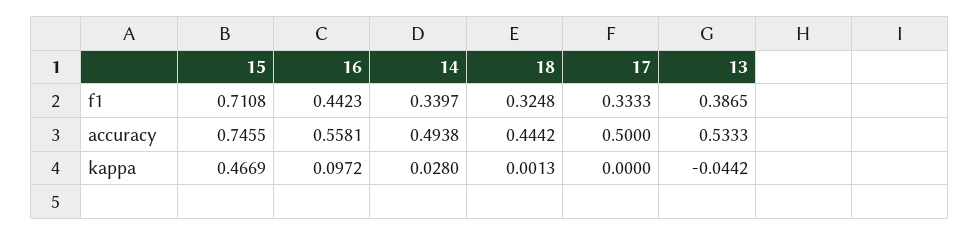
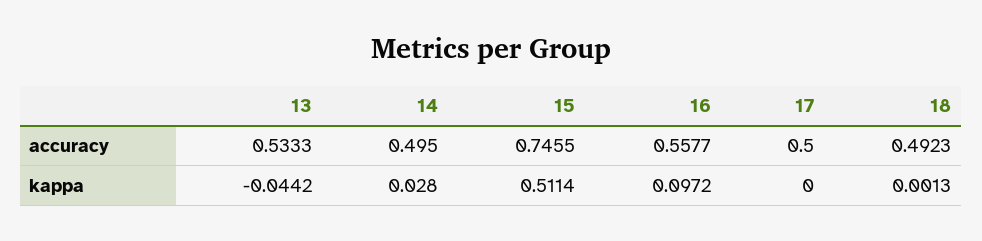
15, f1: 0.7108 -> none
16, f1: 0.4423 -> none
14, f1: 0.3397 -> none
18, f1: 0.3248 -> none
17, f1: 0.3333 -> none
13, f1: 0.3865 -> none
16, accuracy: 0.5581 -> 0.5577
14, accuracy: 0.4938 -> 0.495
18, accuracy: 0.4442 -> 0.4923
15, kappa: 0.4669 -> 0.5114

